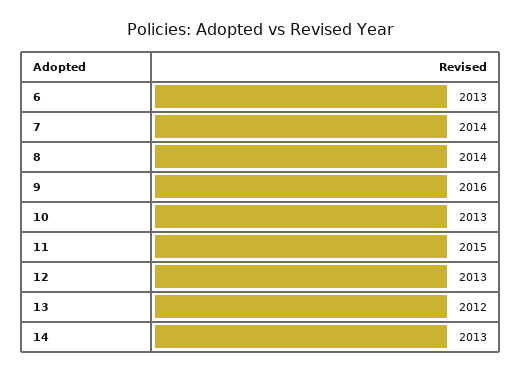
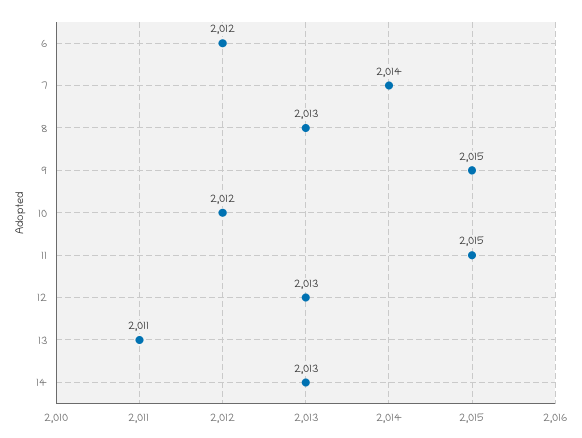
6: 2013 -> 2012
8: 2014 -> 2013
9: 2016 -> 2015
10: 2013 -> 2012
13: 2012 -> 2011

